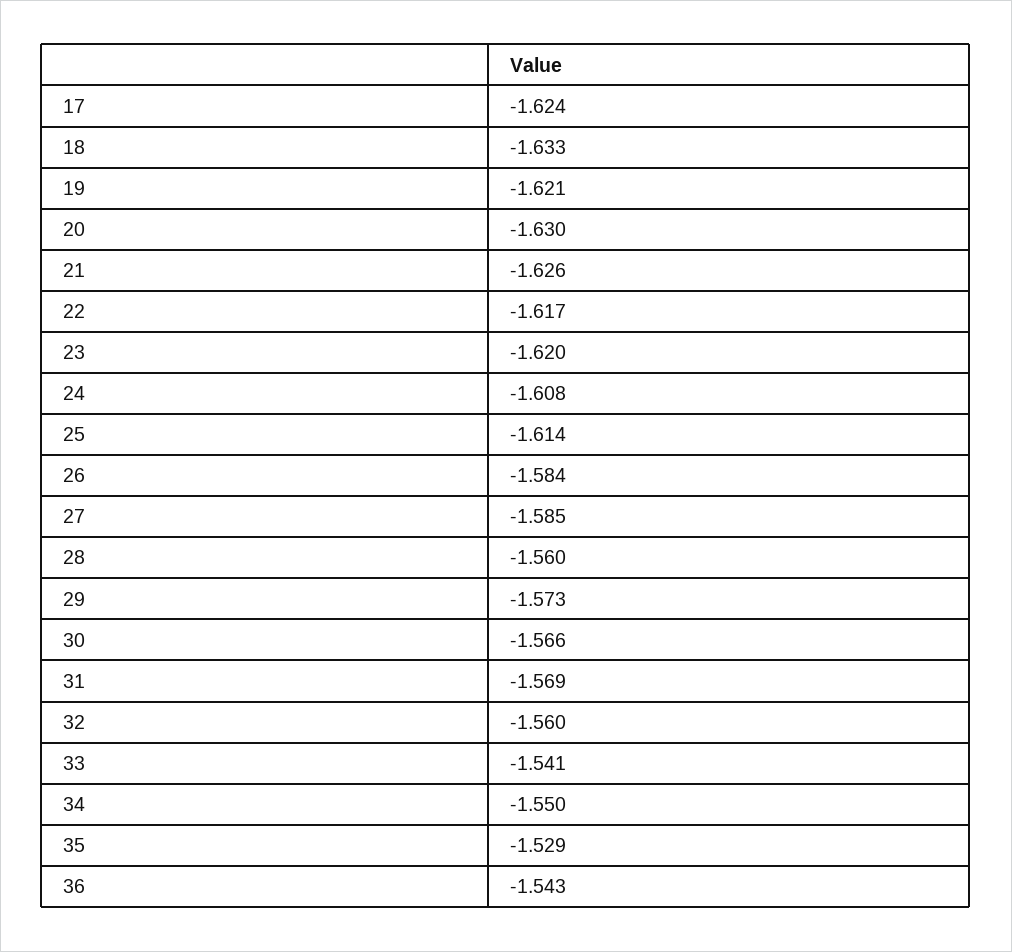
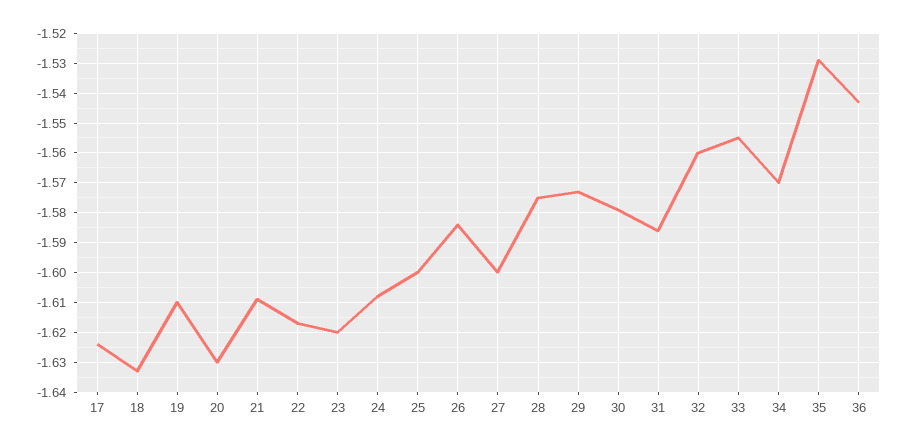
19: -1.621 -> -1.61
21: -1.626 -> -1.61
25: -1.614 -> -1.6
27: -1.585 -> -1.6
28: -1.56 -> -1.575
30: -1.566 -> -1.58
31: -1.569 -> -1.585
33: -1.541 -> -1.555
34: -1.55 -> -1.57

